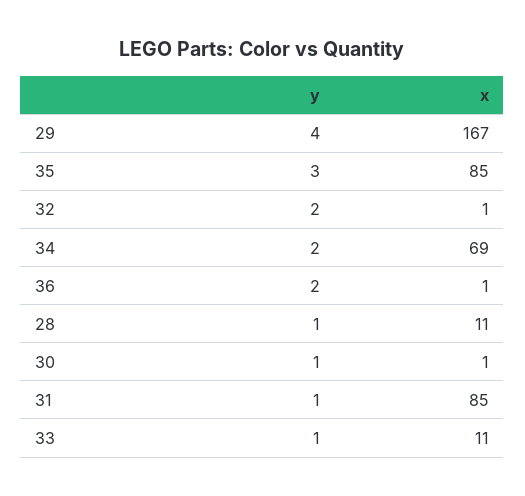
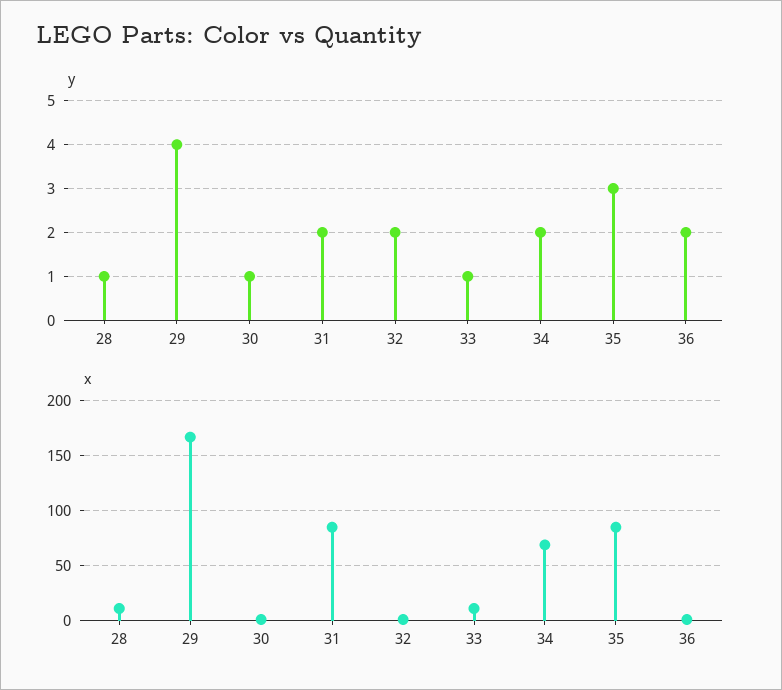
y, 31: 1 -> 2

